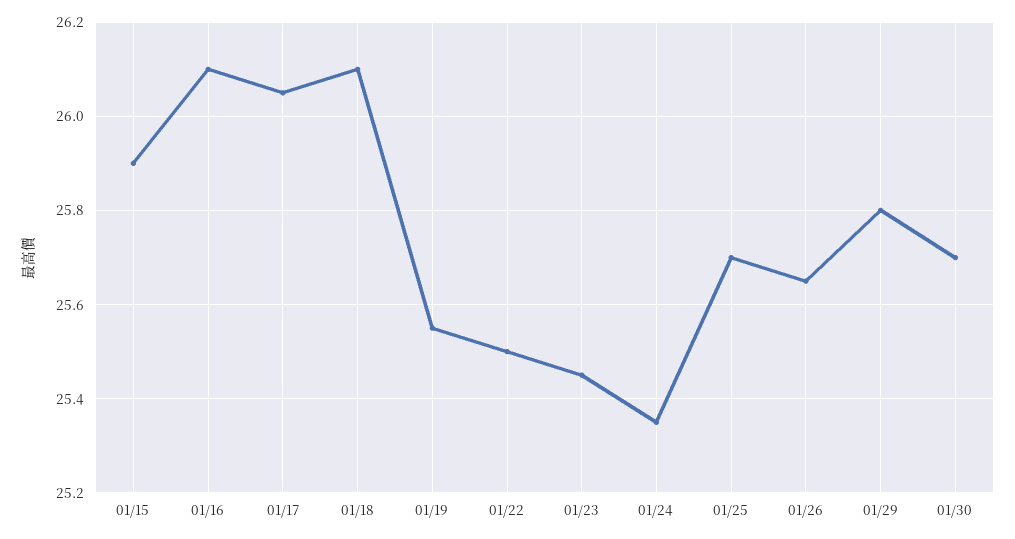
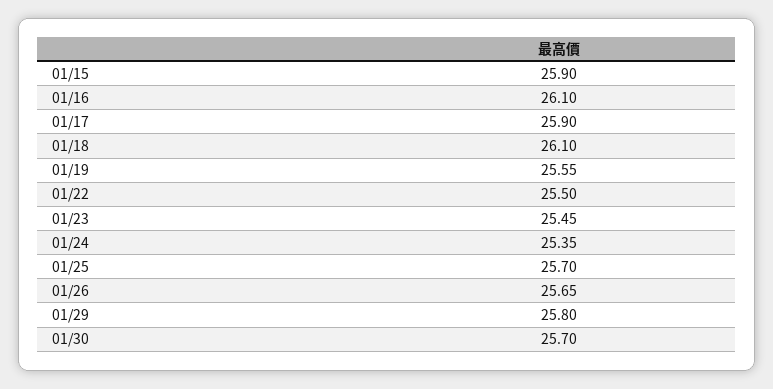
01/17: 26.05 -> 25.9

